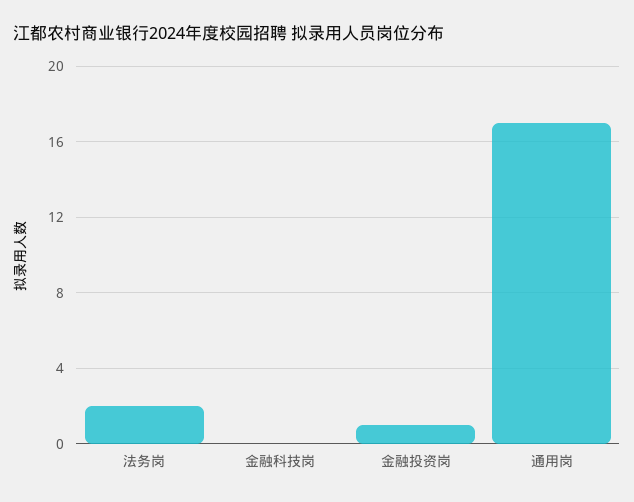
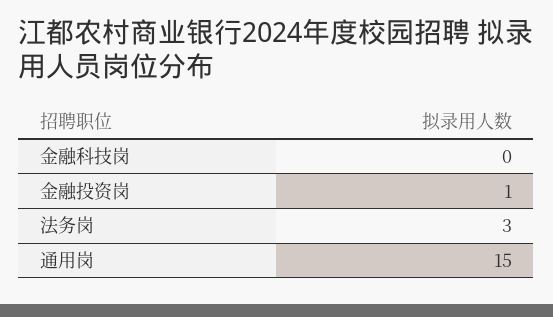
法务岗: 2 -> 3
通用岗: 17 -> 15

